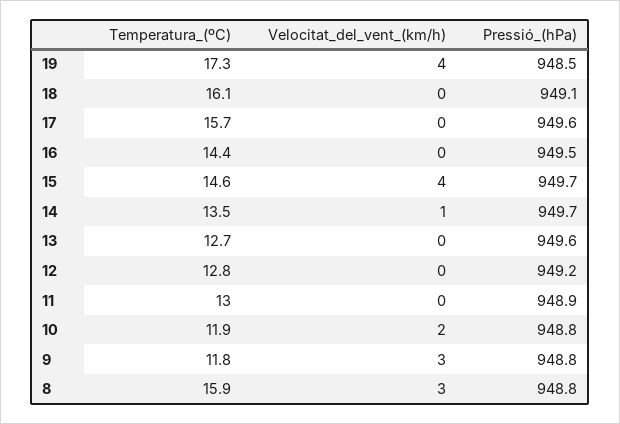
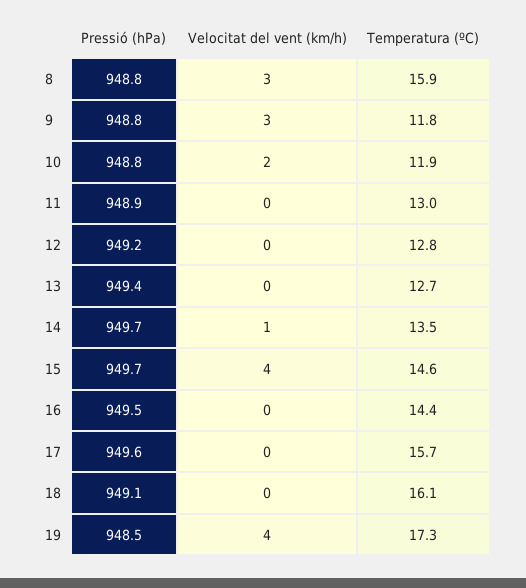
Pressió_(hPa), 13: 949.6 -> 949.4

